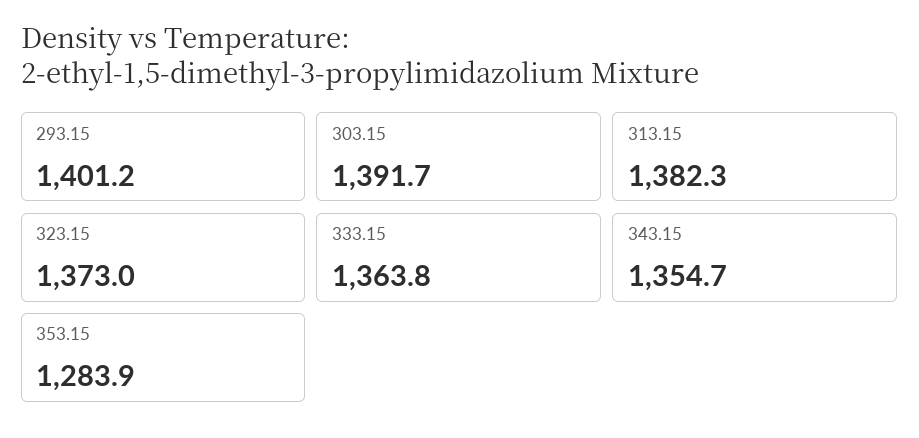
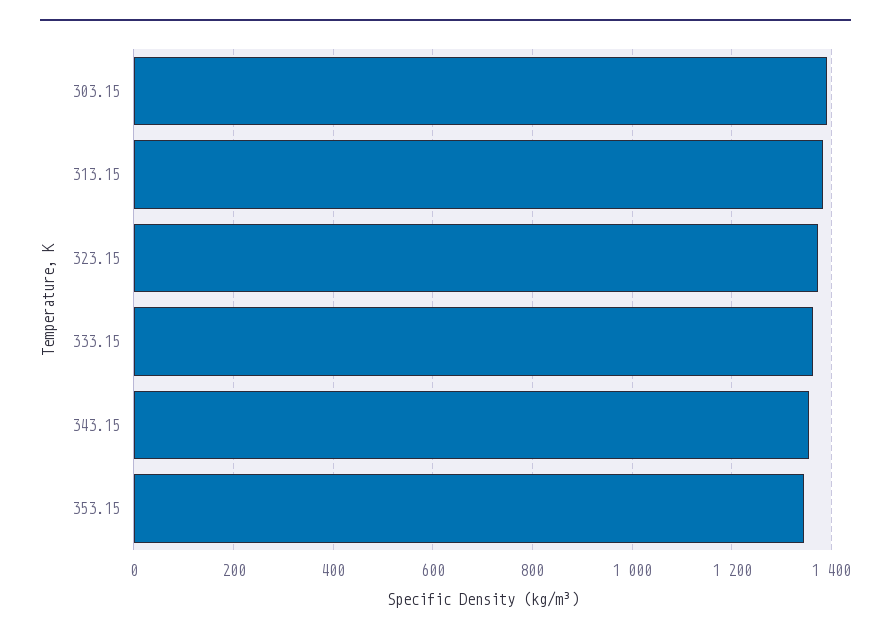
293.15: 1401.2 -> none
353.15: 1283.9 -> 1340

